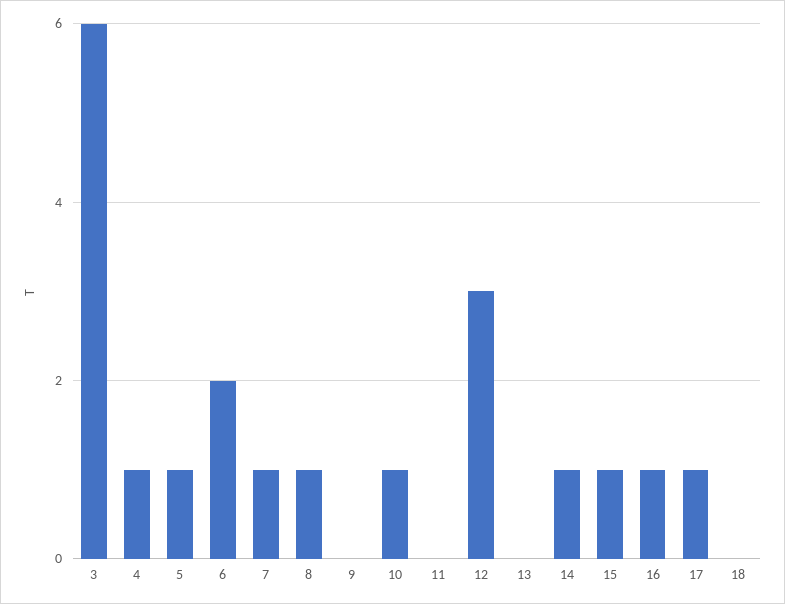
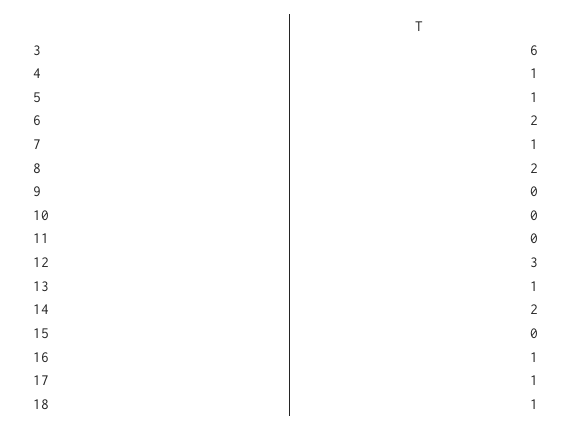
8: 1 -> 2
10: 1 -> 0
13: 0 -> 1
14: 1 -> 2
15: 1 -> 0
18: 0 -> 1

